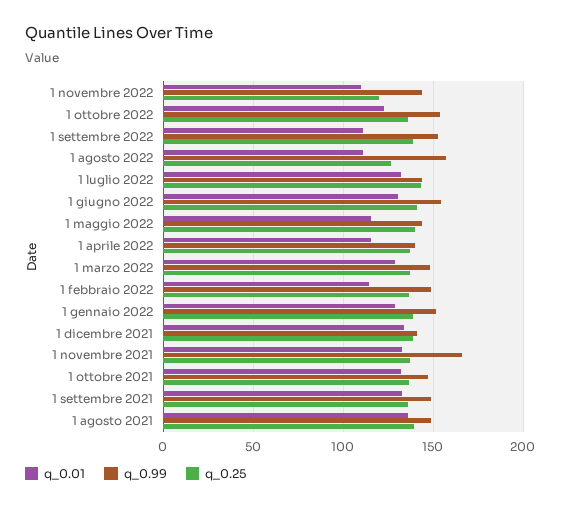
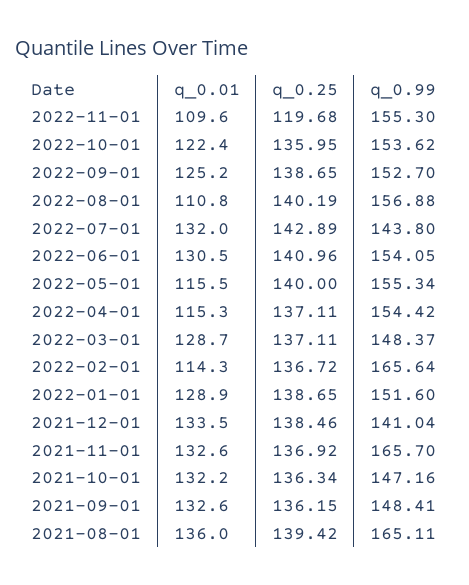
q_0.99, 1 novembre 2022: 145 -> 155.3
q_0.01, 1 settembre 2022: 110 -> 125.2
q_0.25, 1 agosto 2022: 125 -> 140.19
q_0.99, 1 maggio 2022: 145 -> 155.34
q_0.99, 1 aprile 2022: 140 -> 154.42
q_0.99, 1 febbraio 2022: 150 -> 165.64
q_0.99, 1 agosto 2021: 150 -> 165.11

